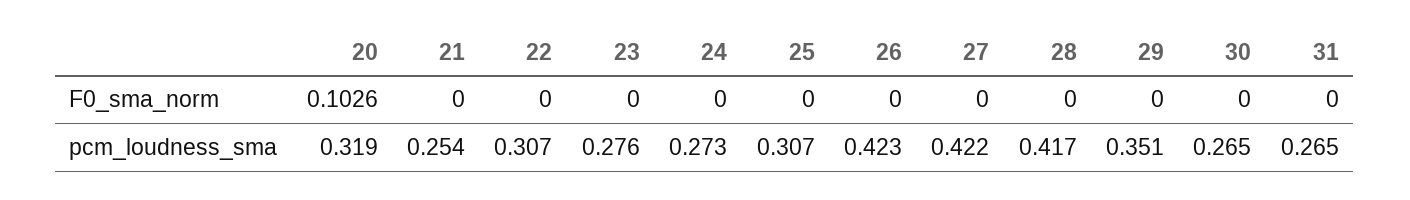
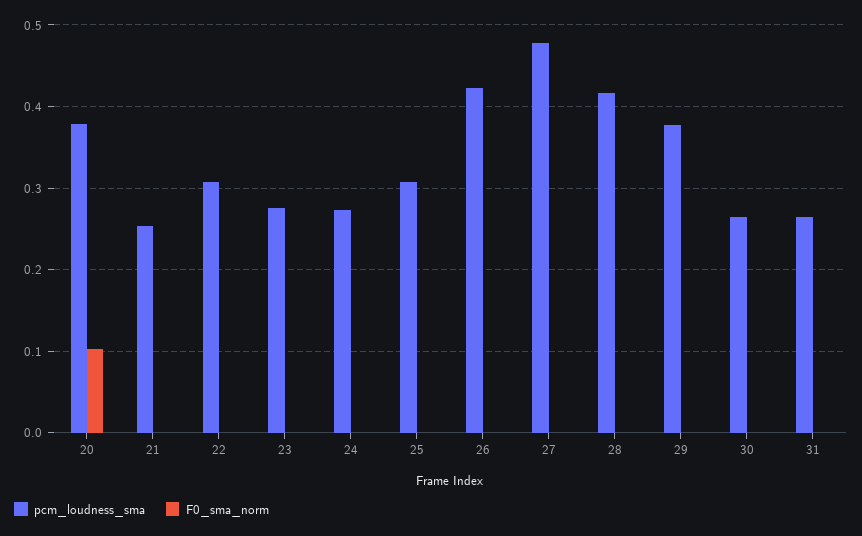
pcm_loudness_sma, 20: 0.319 -> 0.38
pcm_loudness_sma, 27: 0.422 -> 0.48
pcm_loudness_sma, 29: 0.351 -> 0.38

